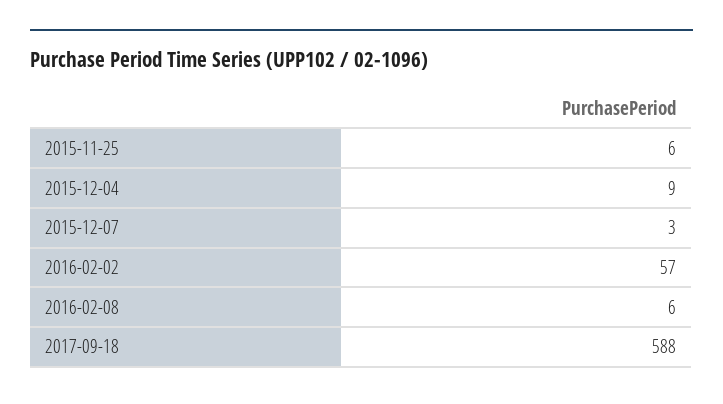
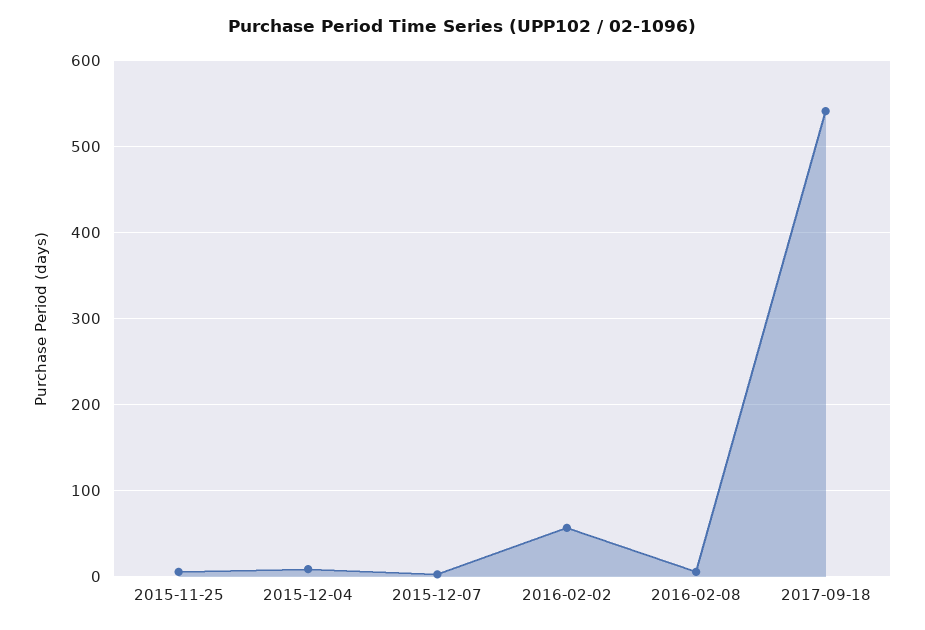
2017-09-18: 588 -> 540

